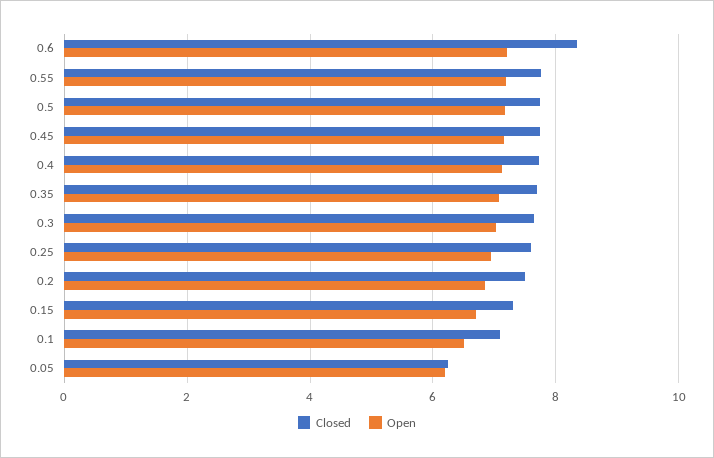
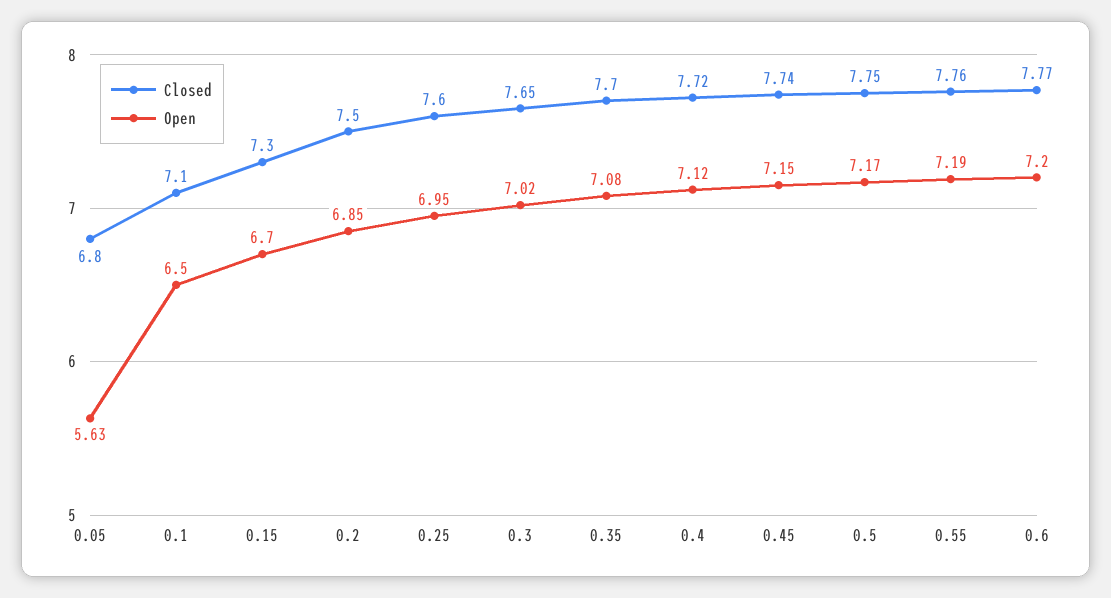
Closed, 0.6: 8.4 -> 7.77
Closed, 0.05: 6.2 -> 6.8
Open, 0.05: 6.2 -> 5.63

